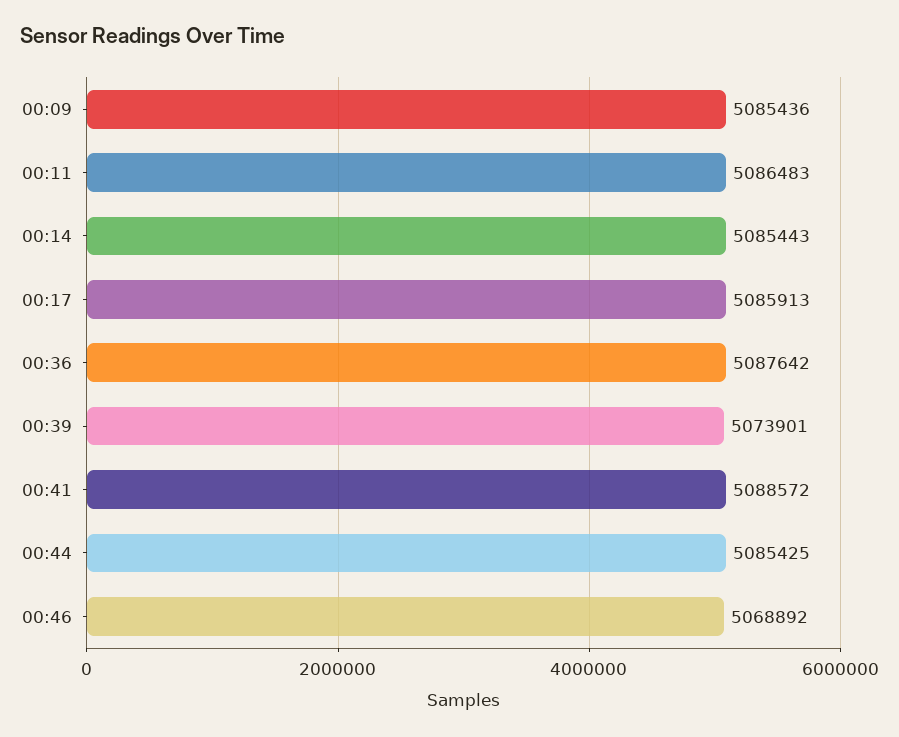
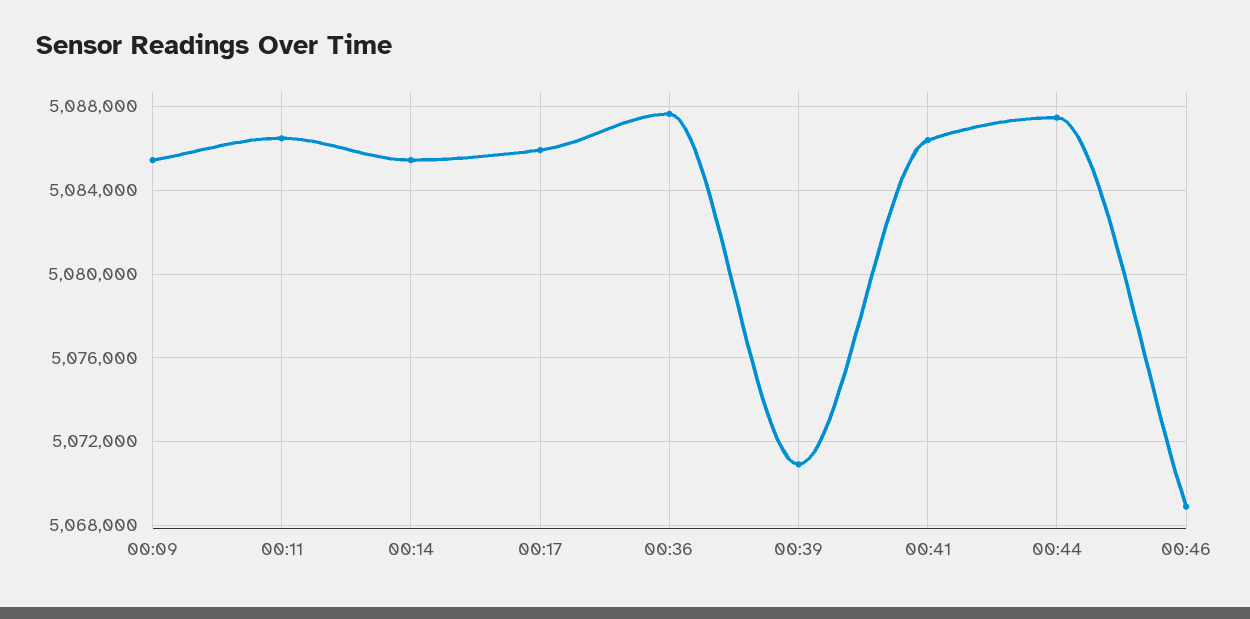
00:39: 5073901 -> 5071000
00:41: 5088572 -> 5086500
00:44: 5085425 -> 5087500

